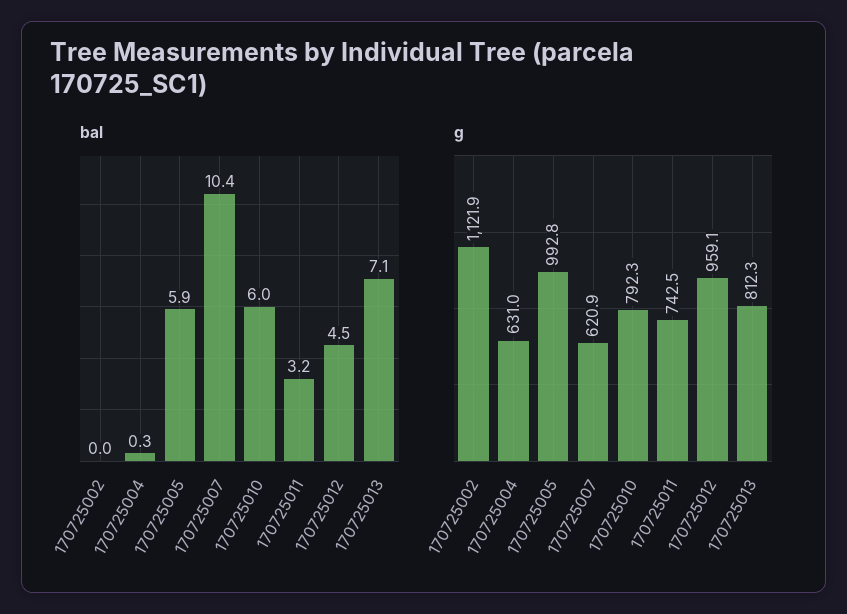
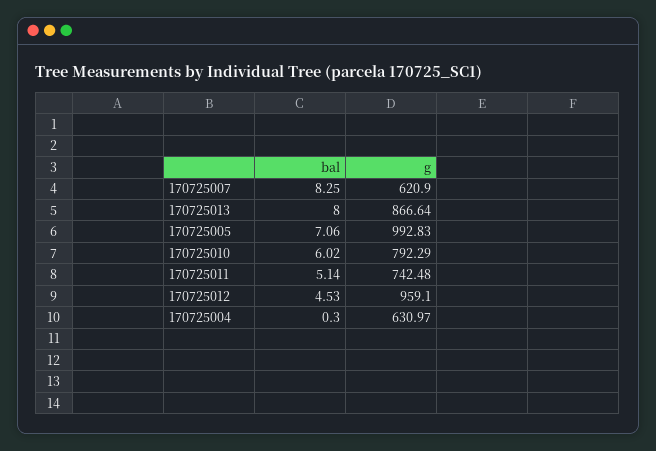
bal, 170725002: 0 -> none
bal, 170725005: 5.9 -> 7.06
bal, 170725007: 10.4 -> 8.25
bal, 170725011: 3.2 -> 5.14
bal, 170725013: 7.1 -> 8
g, 170725002: 1121.9 -> none
g, 170725013: 812.3 -> 866.64

